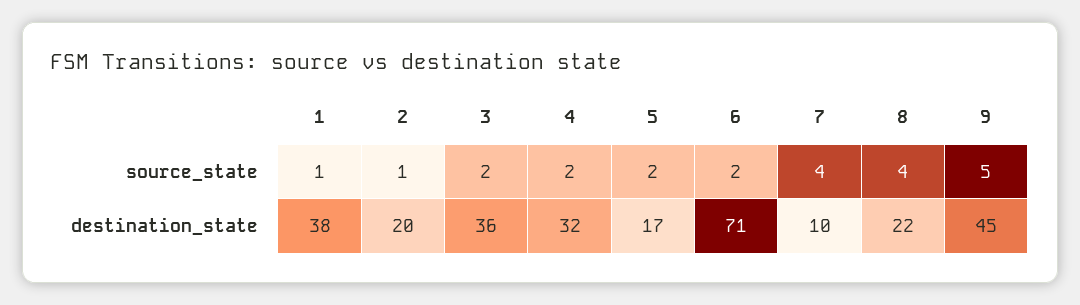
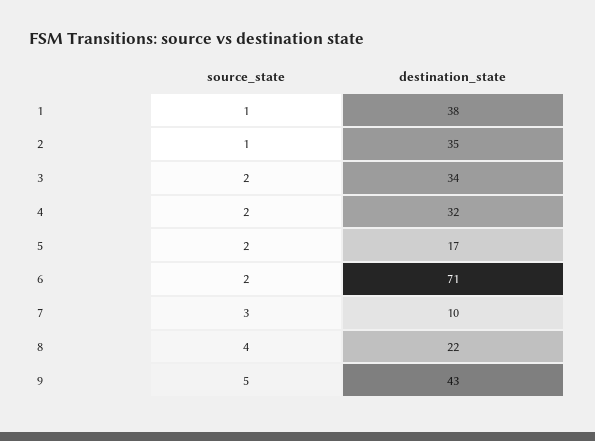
7, source_state: 4 -> 3
2, destination_state: 20 -> 35
3, destination_state: 36 -> 34
9, destination_state: 45 -> 43

